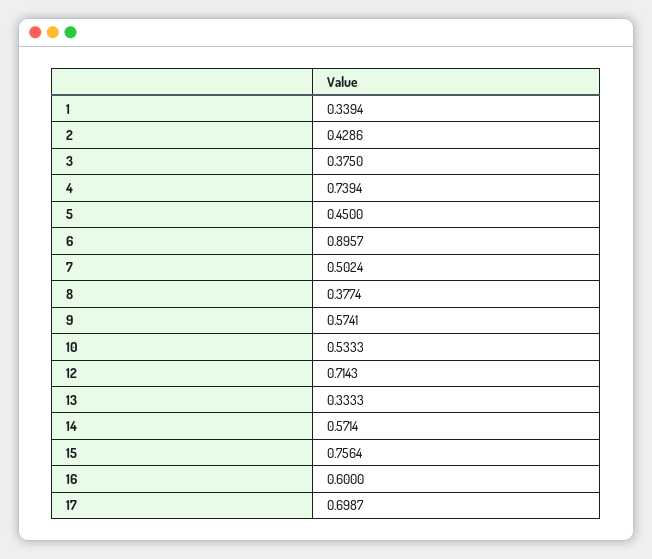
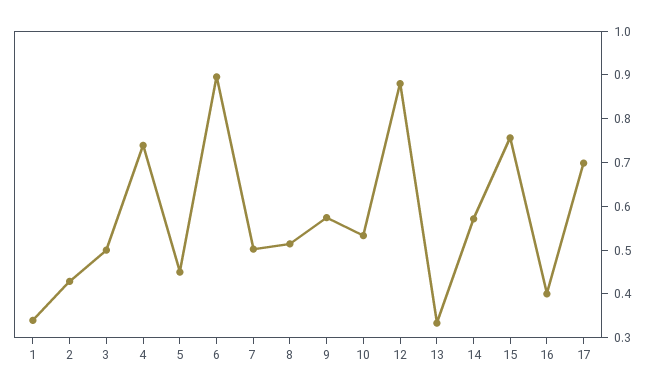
3: 0.375 -> 0.5
8: 0.3774 -> 0.52
12: 0.7143 -> 0.88
16: 0.6 -> 0.4

